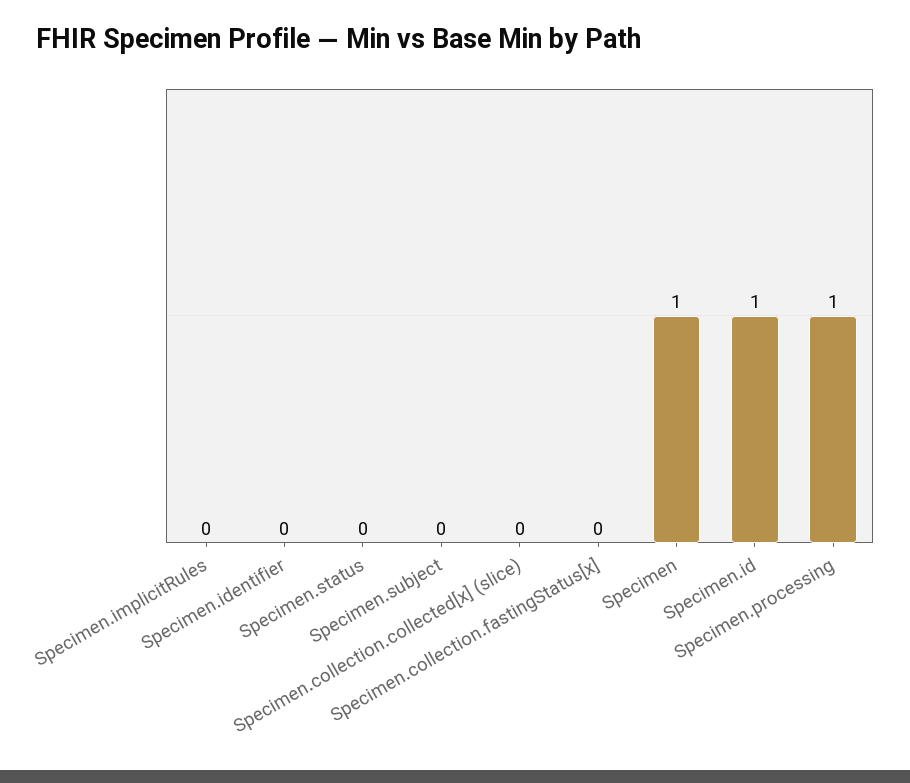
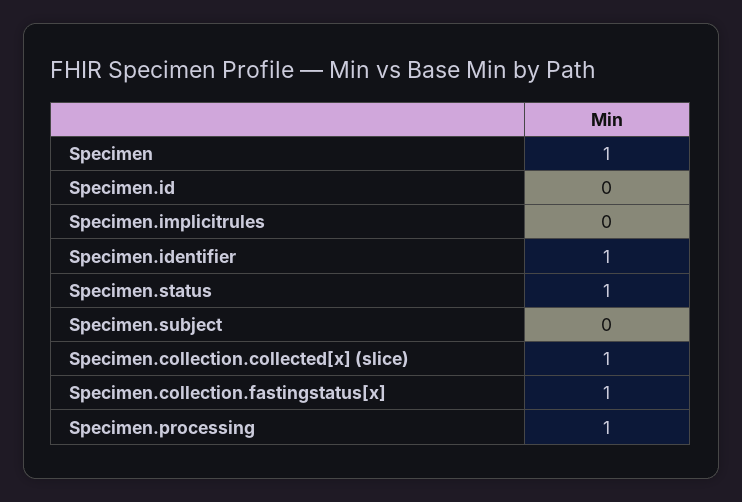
Specimen.identifier: 0 -> 1
Specimen.status: 0 -> 1
Specimen.collection.collected[x] (slice): 0 -> 1
Specimen.collection.fastingStatus[x]: 0 -> 1
Specimen.id: 1 -> 0

